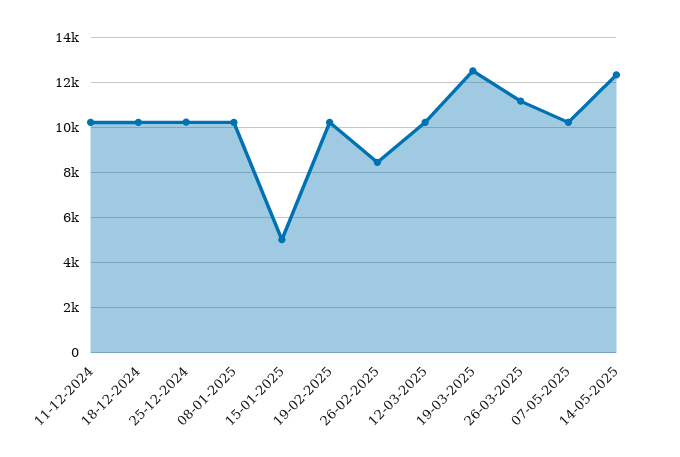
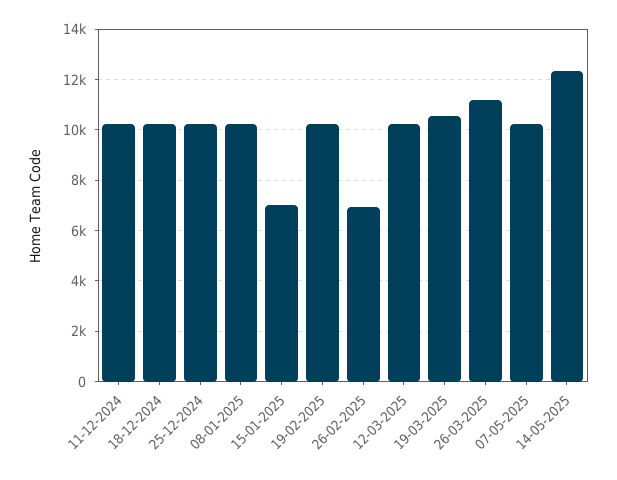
15-01-2025: 5000 -> 7000
26-02-2025: 8500 -> 7000
19-03-2025: 12500 -> 10500

